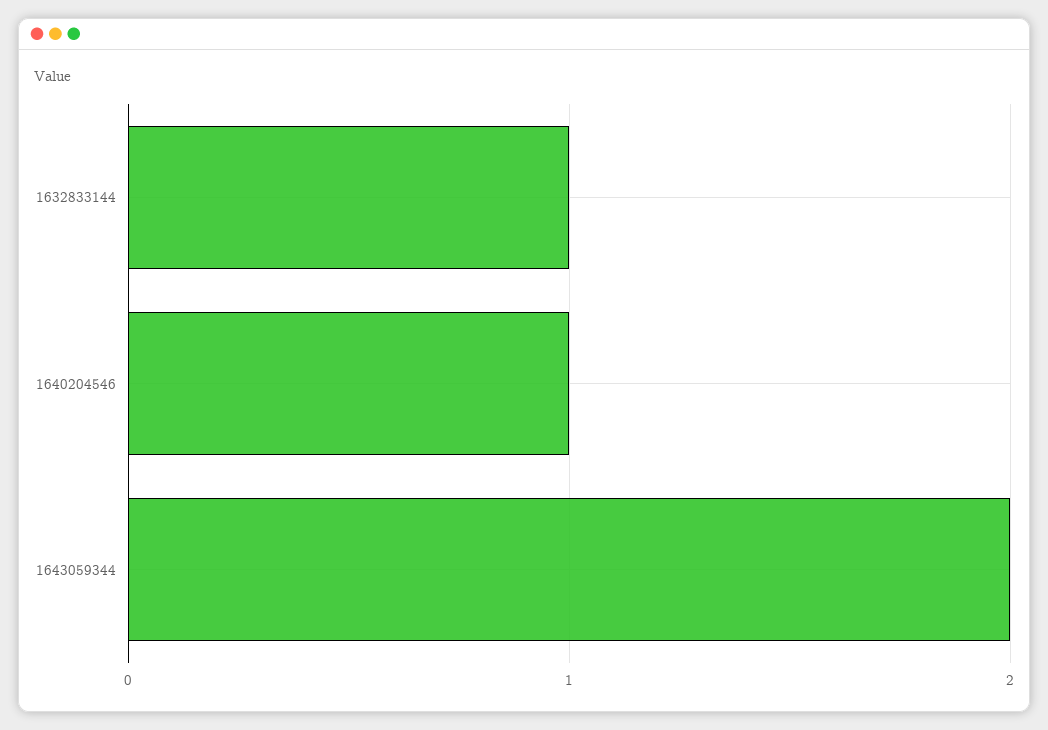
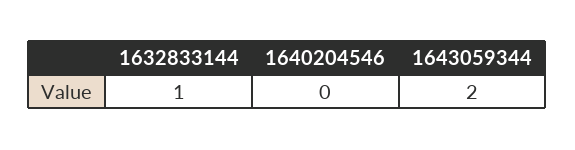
1640204546: 1 -> 0

